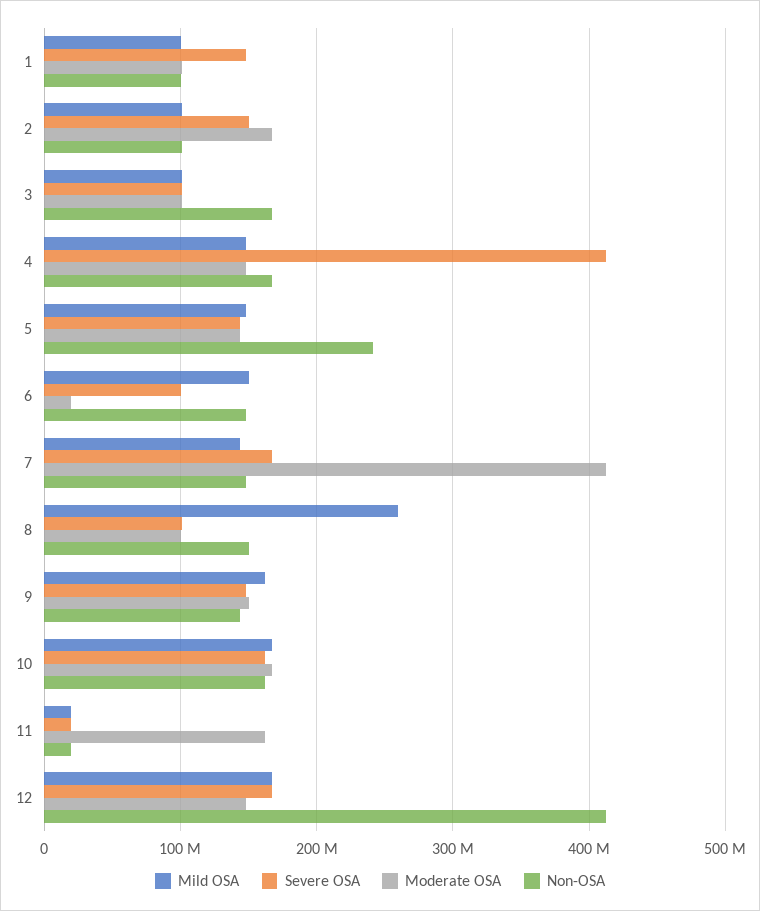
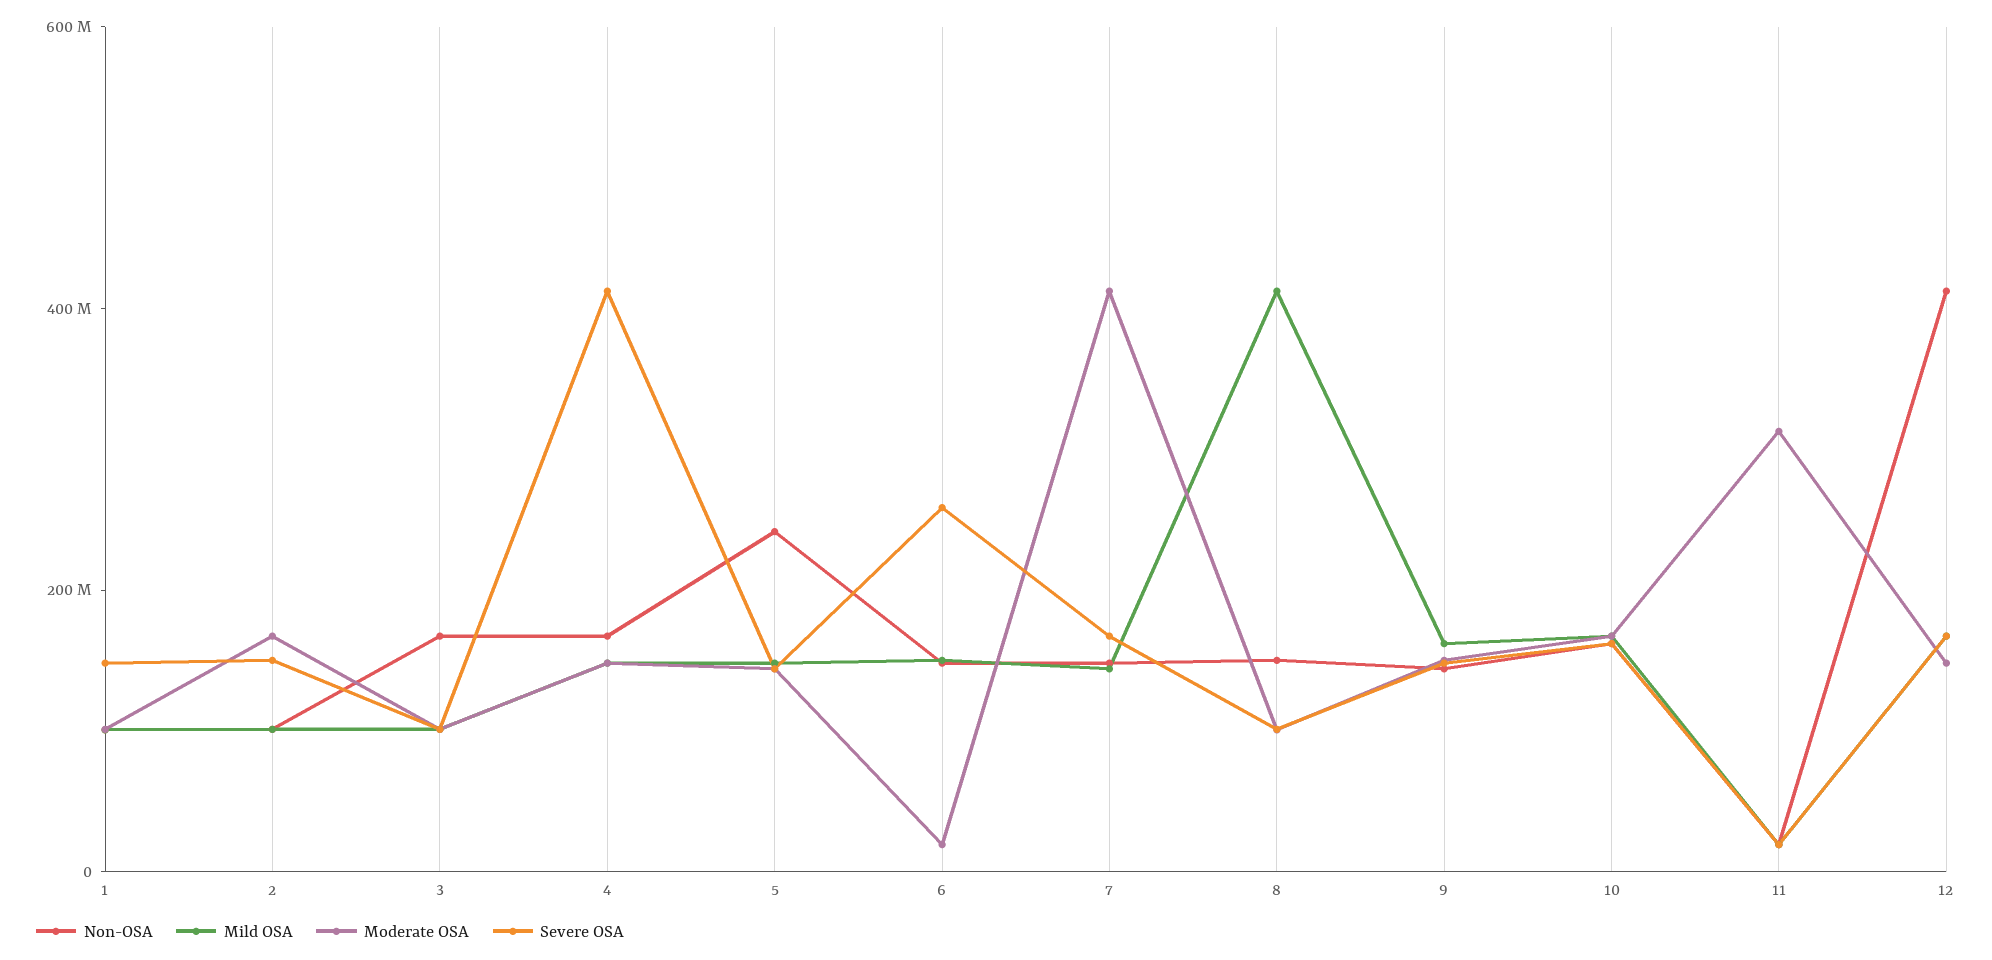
Severe OSA, 6: 100000000 -> 250000000
Mild OSA, 8: 260000000 -> 400000000
Moderate OSA, 11: 160000000 -> 300000000

